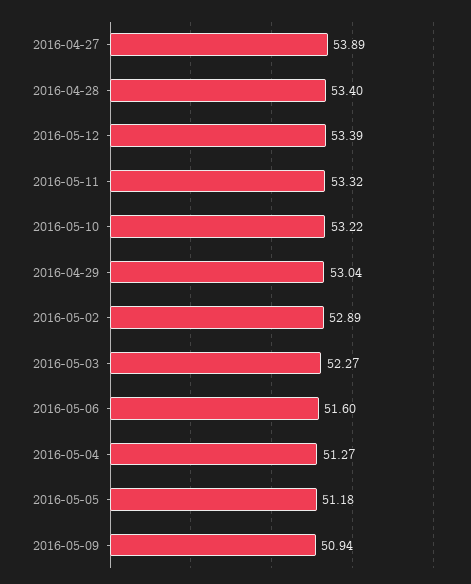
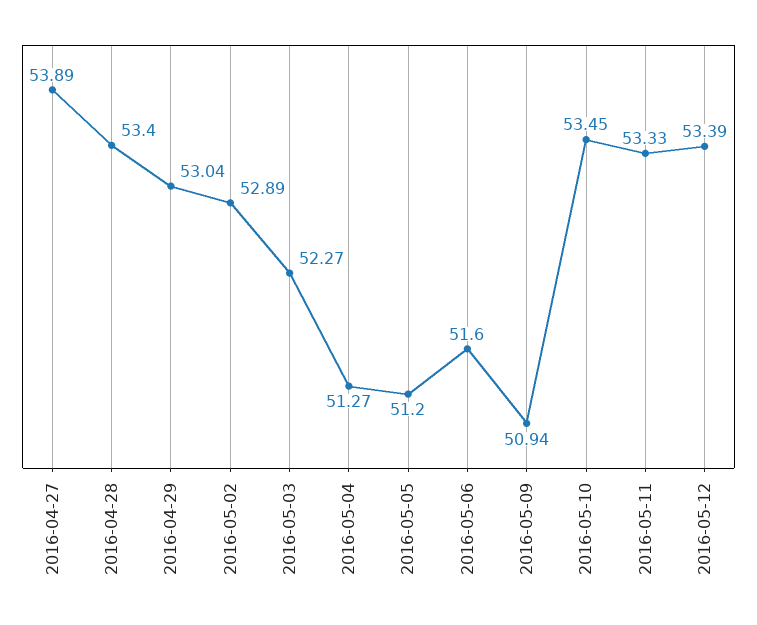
2016-05-11: 53.32 -> 53.33
2016-05-10: 53.22 -> 53.45
2016-05-05: 51.18 -> 51.2

